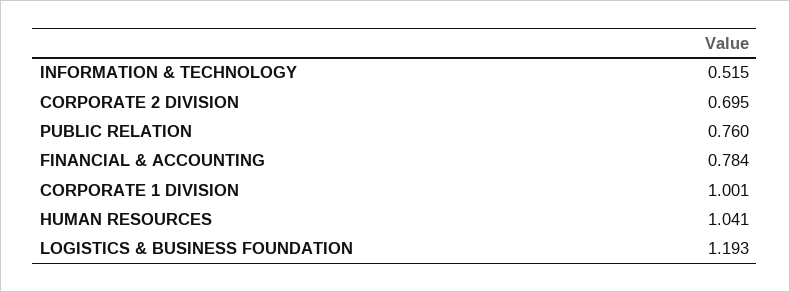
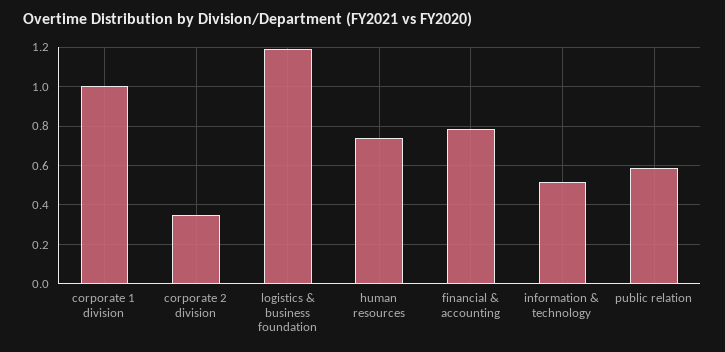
CORPORATE 2 DIVISION: 0.695 -> 0.35
PUBLIC RELATION: 0.76 -> 0.6
HUMAN RESOURCES: 1.041 -> 0.75

